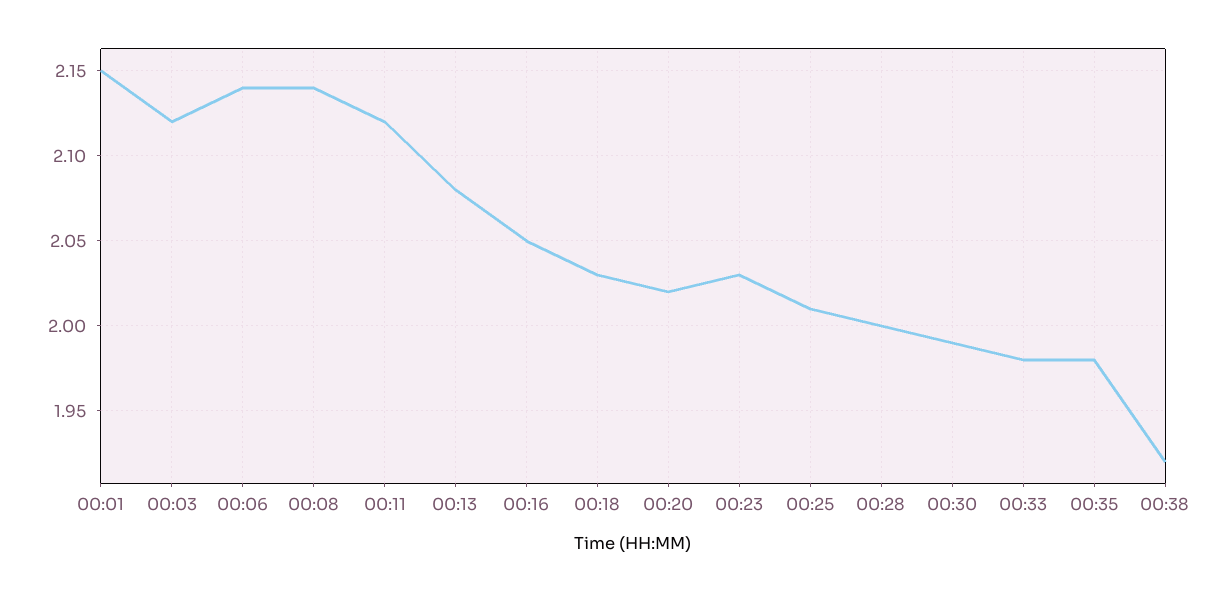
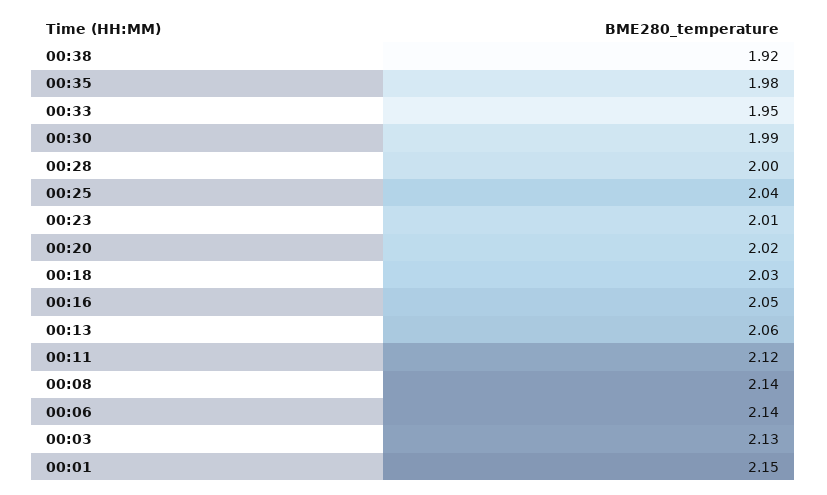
00:03: 2.12 -> 2.13
00:13: 2.08 -> 2.06
00:23: 2.03 -> 2.01
00:25: 2.01 -> 2.04
00:33: 1.98 -> 1.95

